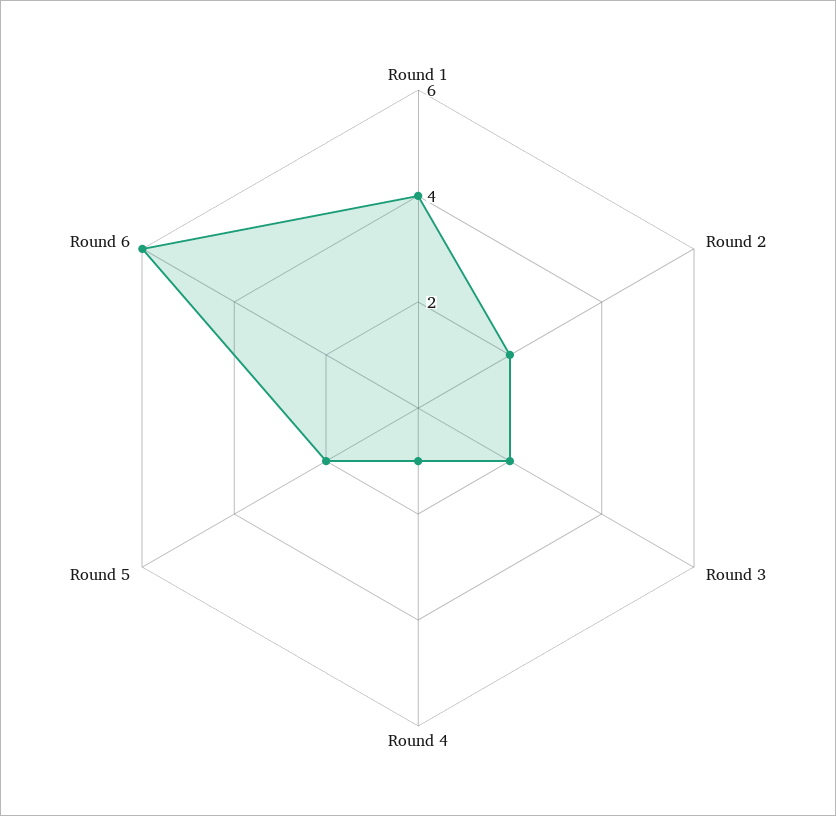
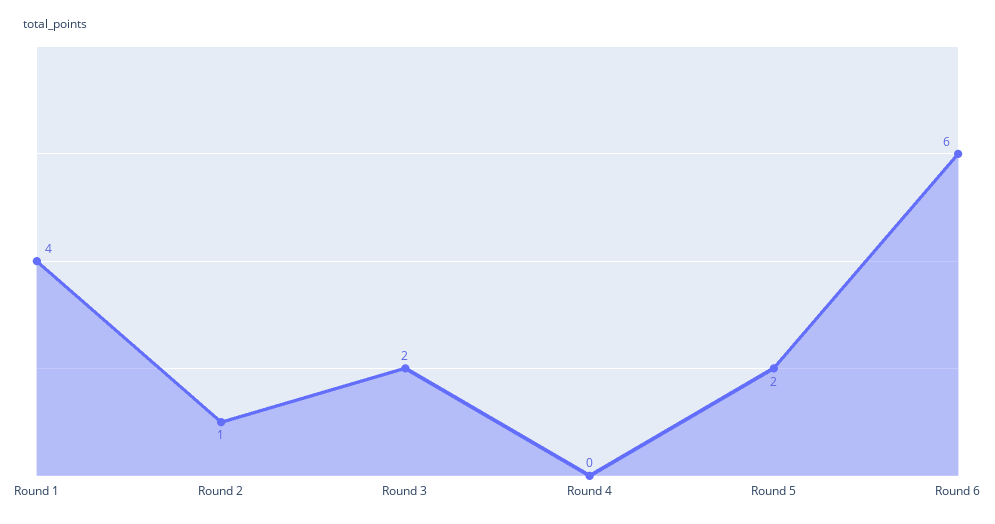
Round 2: 2 -> 1
Round 4: 1 -> 0

